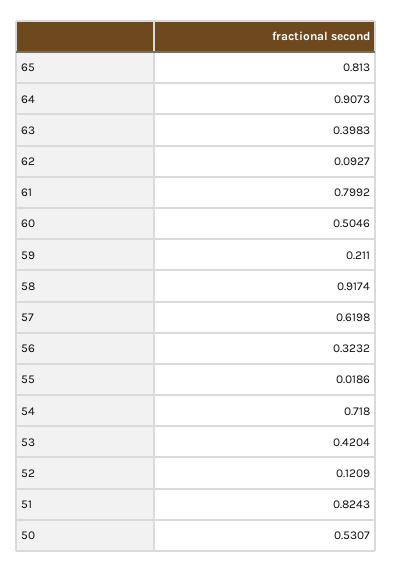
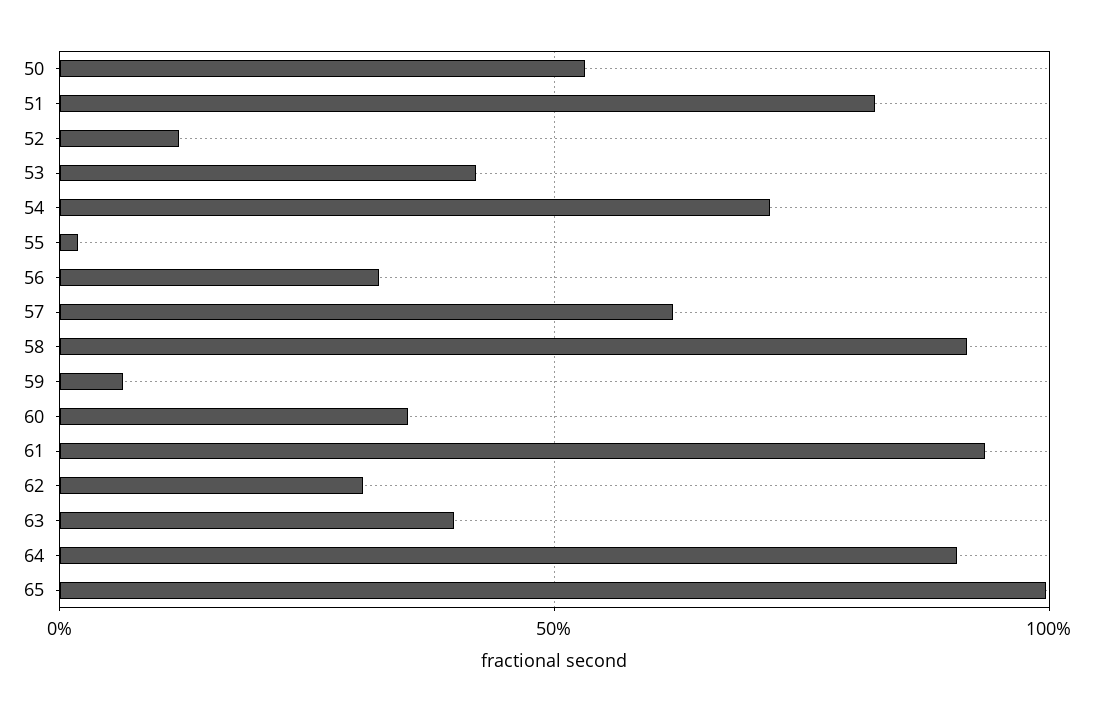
65: 0.813 -> 1
62: 0.0927 -> 0.3
61: 0.7992 -> 0.95
60: 0.5046 -> 0.35
59: 0.211 -> 0.05

